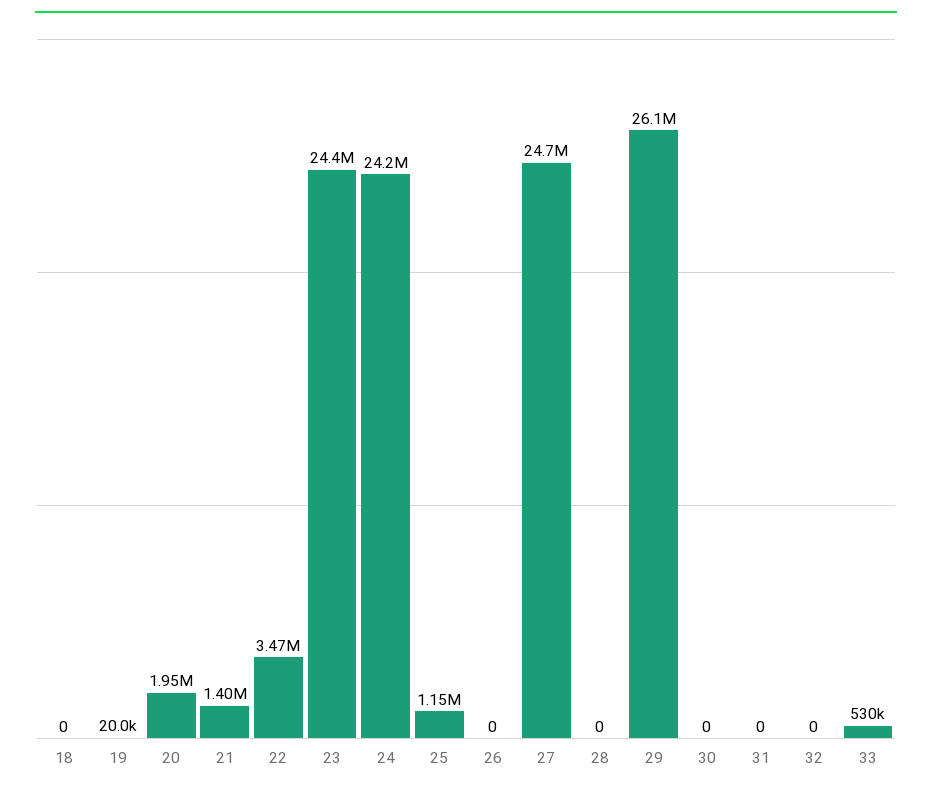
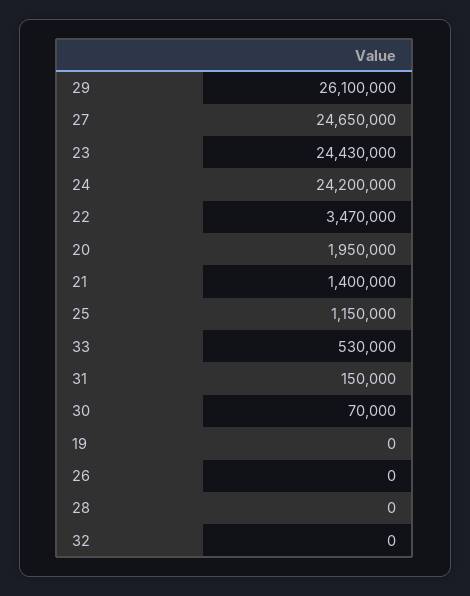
18: 0 -> none
19: 20000 -> 0
30: 0 -> 70000
31: 0 -> 150000

